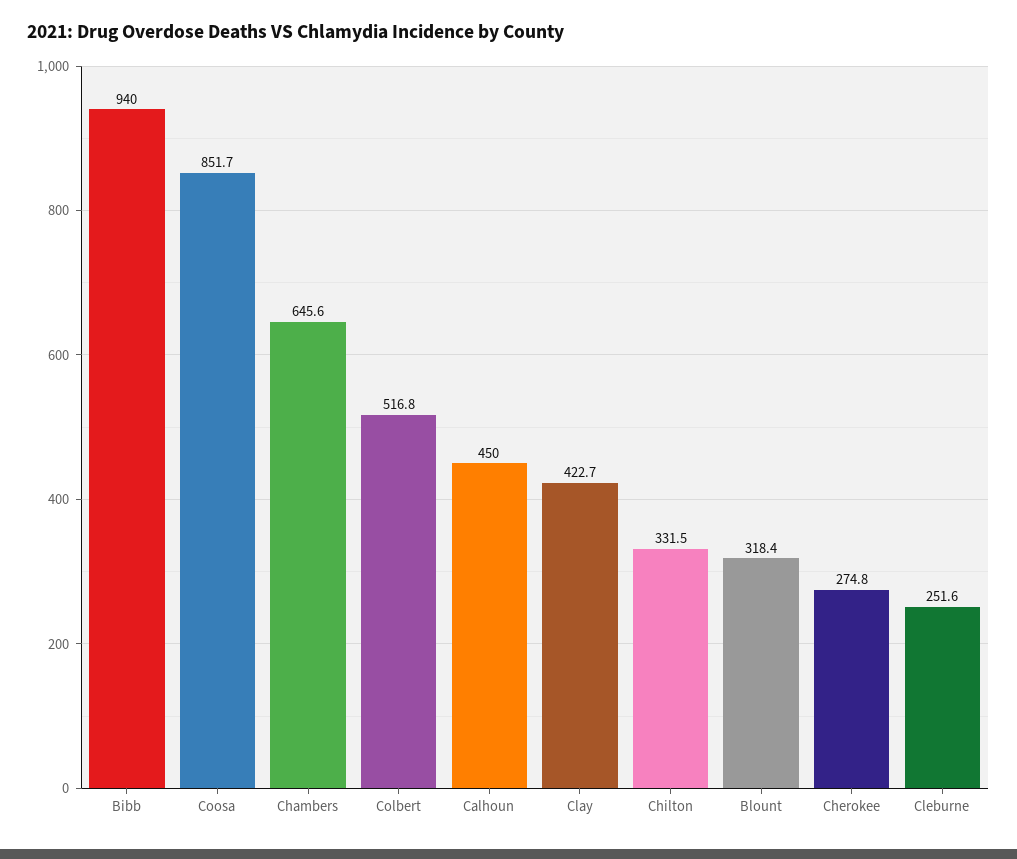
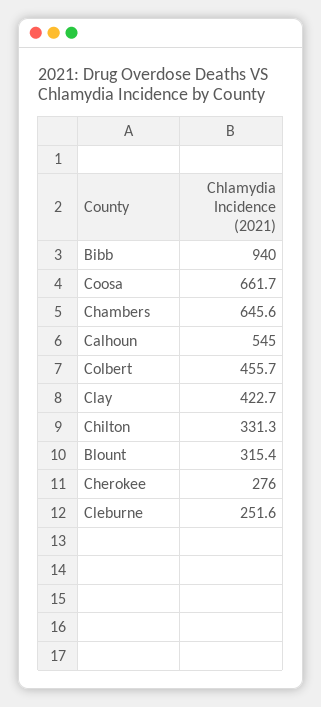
Coosa: 851.7 -> 661.7
Colbert: 516.8 -> 455.7
Calhoun: 450 -> 545
Chilton: 331.5 -> 331.3
Blount: 318.4 -> 315.4
Cherokee: 274.8 -> 276

